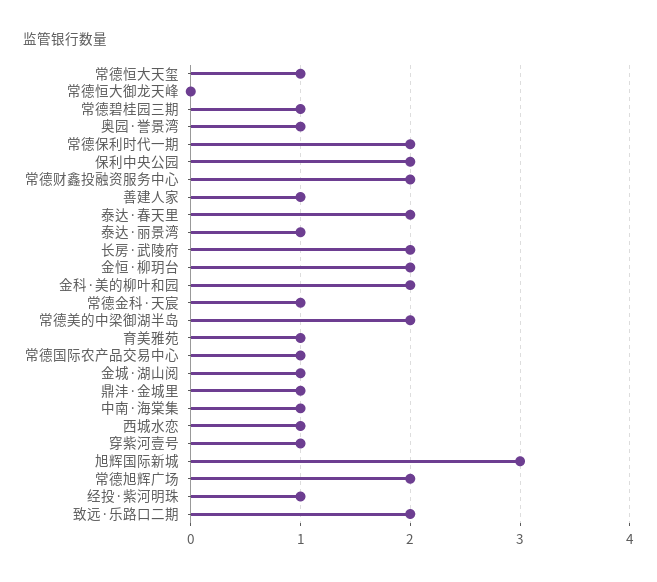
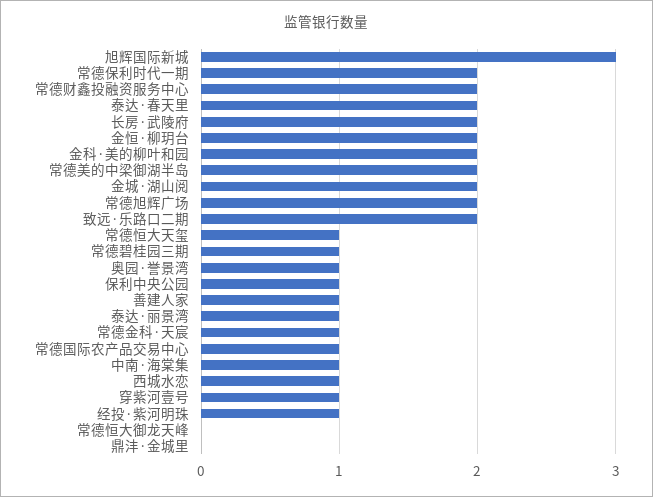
保利中央公园: 2 -> 1
育美雅苑: 1 -> none
金城·湖山阅: 1 -> 2
鼎沣·金城里: 1 -> 0

